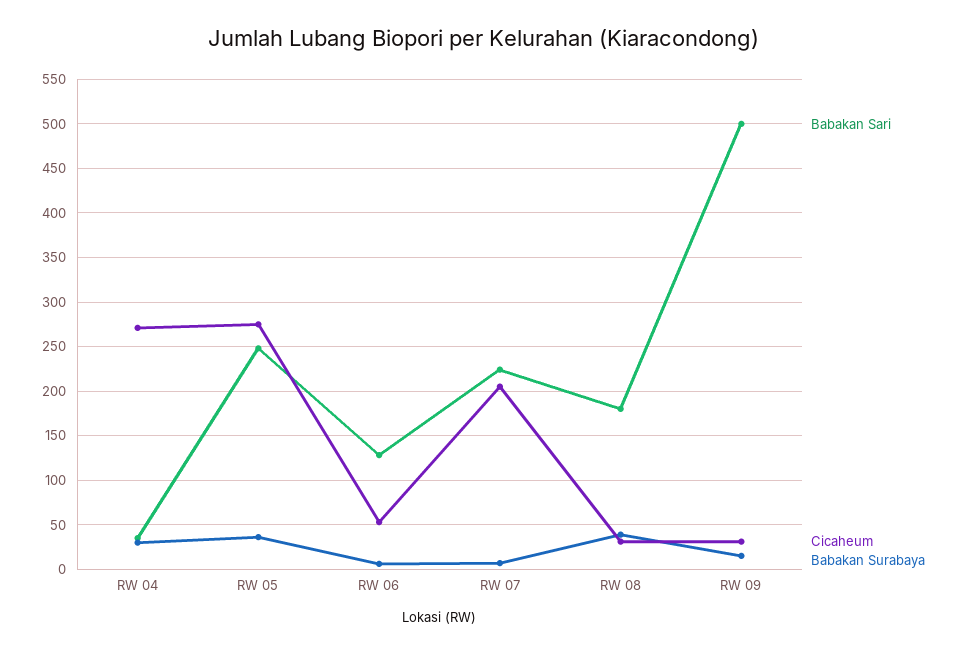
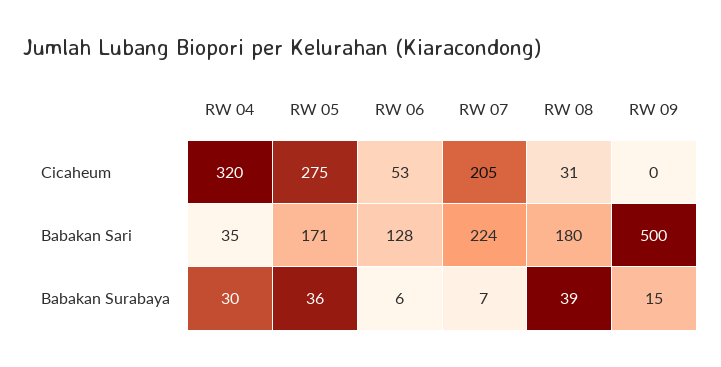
Cicaheum, RW 04: 270 -> 320
Babakan Sari, RW 05: 250 -> 171
Cicaheum, RW 09: 30 -> 0

